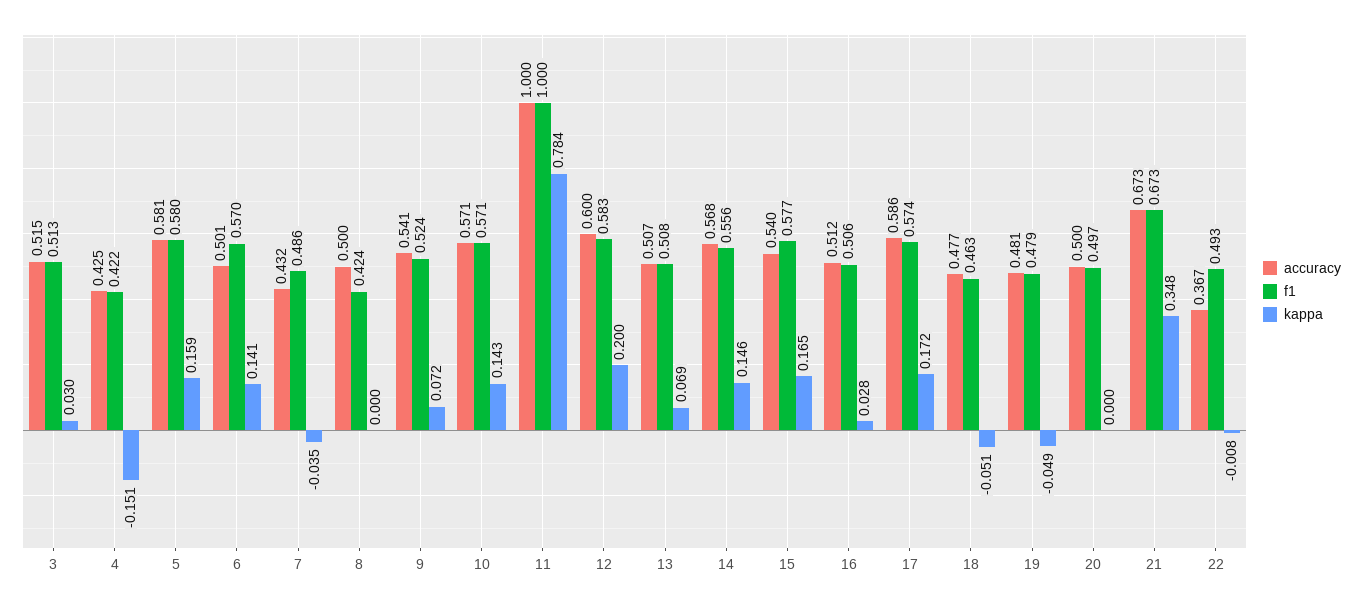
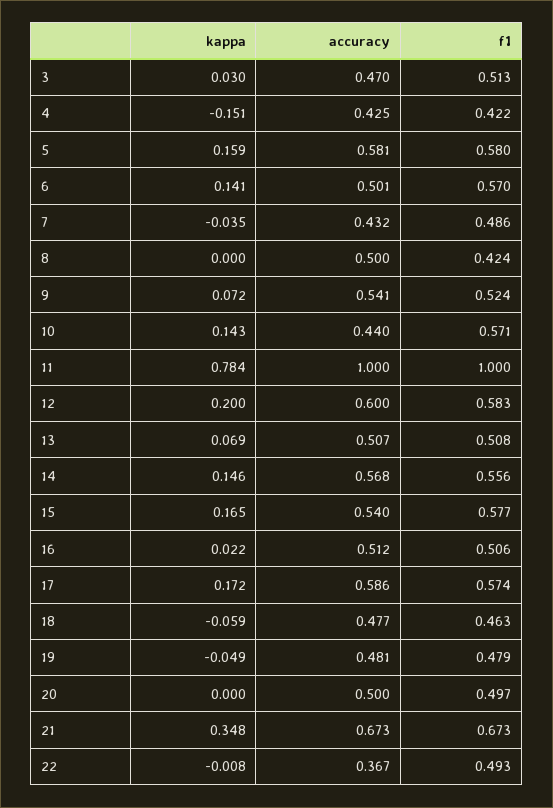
accuracy, 3: 0.515 -> 0.47
accuracy, 10: 0.571 -> 0.44
kappa, 16: 0.028 -> 0.022
kappa, 18: -0.051 -> -0.059

